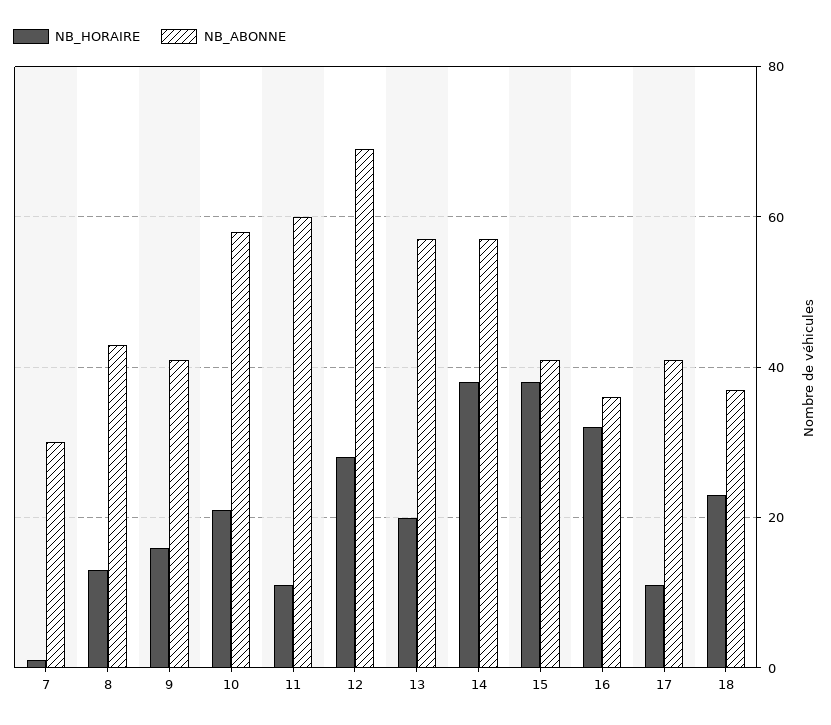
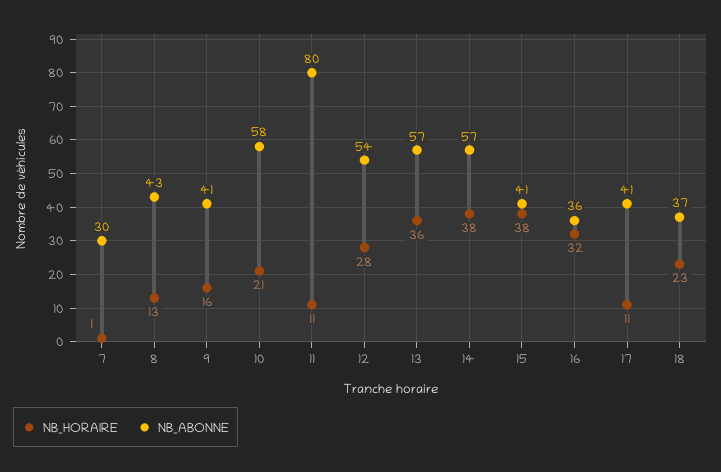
NB_ABONNE, 11: 60 -> 80
NB_ABONNE, 12: 70 -> 54
NB_HORAIRE, 13: 20 -> 36

